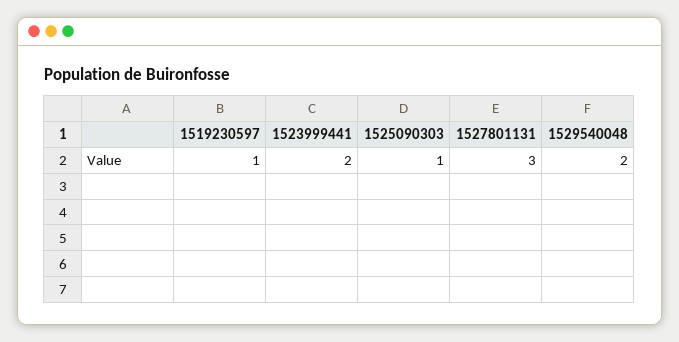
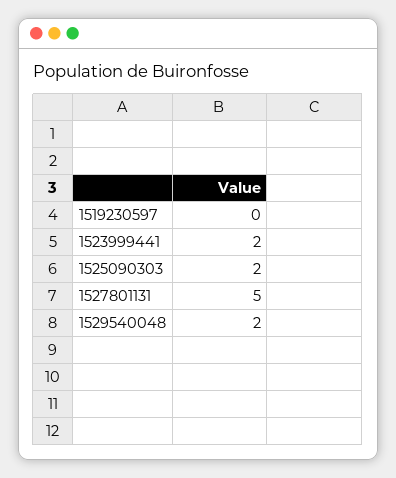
1519230597: 1 -> 0
1525090303: 1 -> 2
1527801131: 3 -> 5

